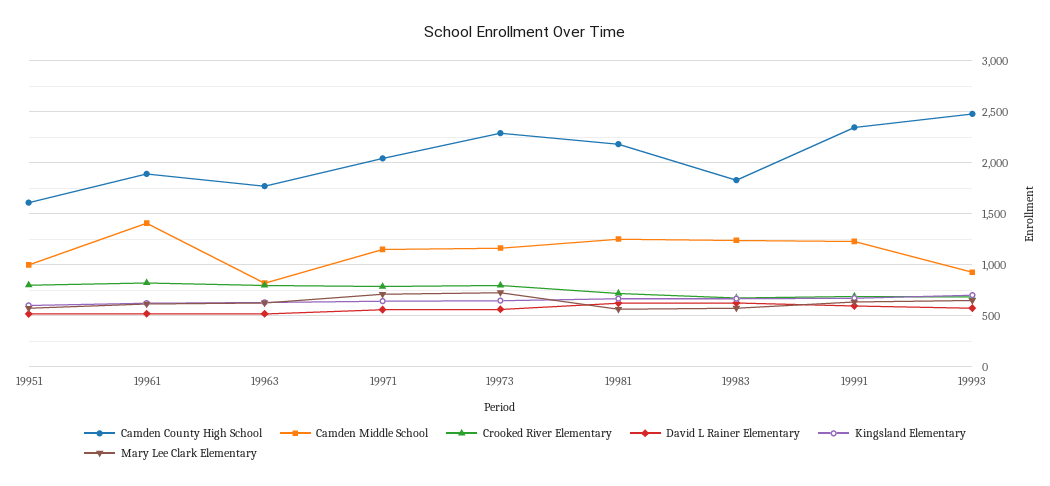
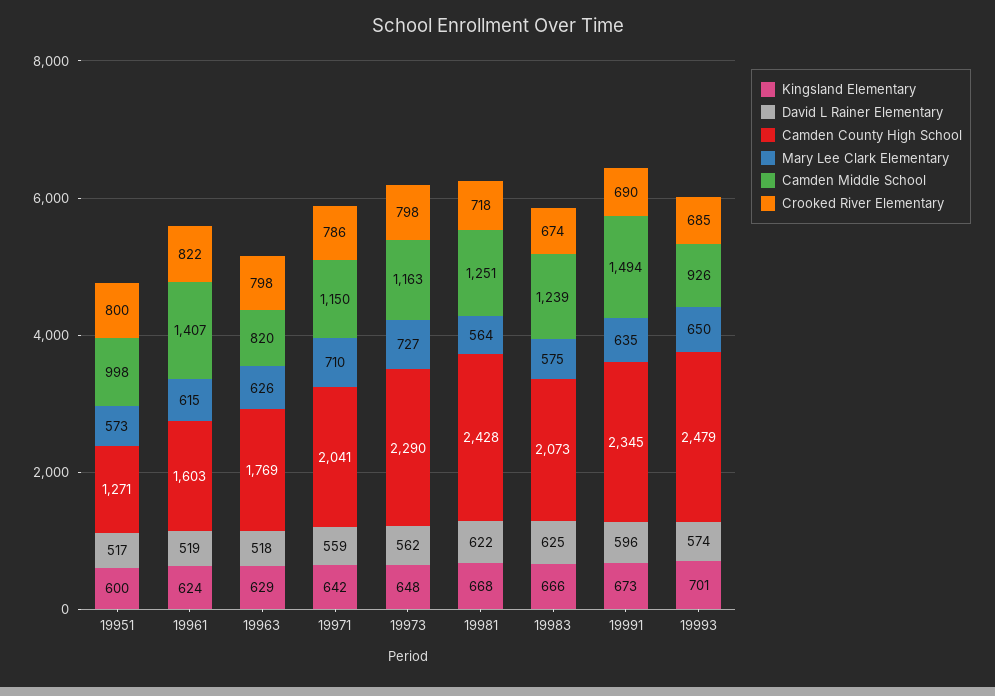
Camden County High School, 19951: 1600 -> 1271
Camden County High School, 19961: 1900 -> 1603
Camden County High School, 19981: 2200 -> 2428
Camden County High School, 19983: 1800 -> 2073
Camden Middle School, 19991: 1200 -> 1494

